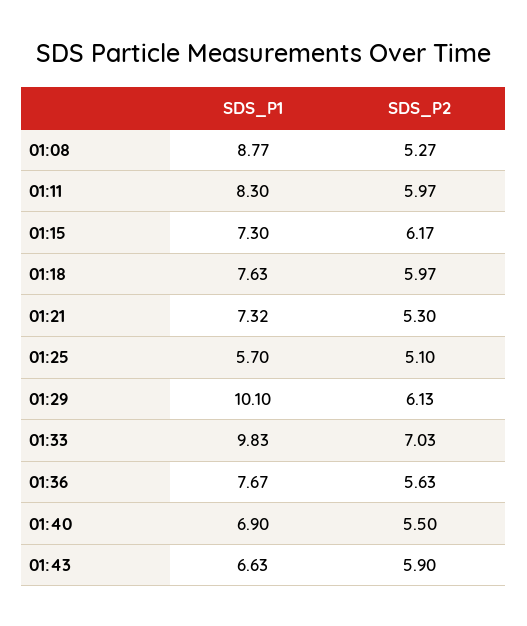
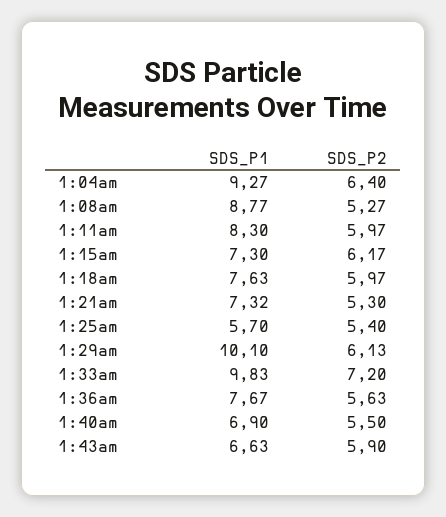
SDS_P2, 01:25: 5.1 -> 5.4
SDS_P2, 01:33: 7.03 -> 7.2
SDS_P1, 1:04am: none -> 9.27
SDS_P2, 1:04am: none -> 6.4

